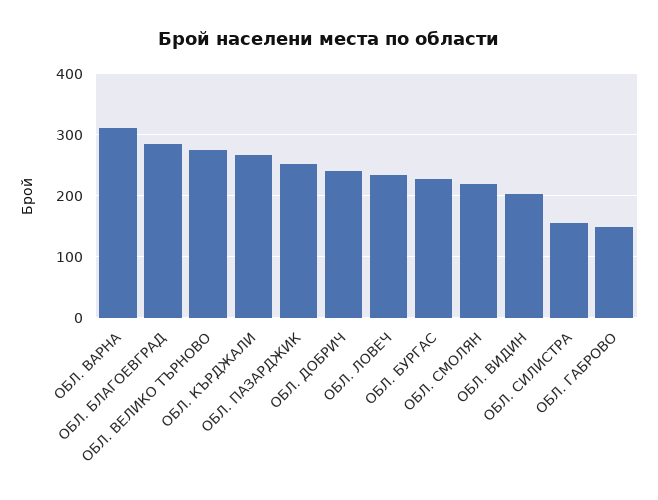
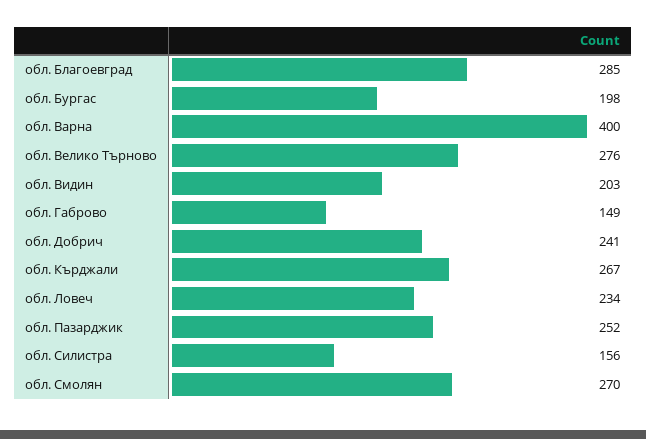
ОБЛ. ВАРНА: 310 -> 400
ОБЛ. БУРГАС: 230 -> 198
ОБЛ. СМОЛЯН: 220 -> 270

